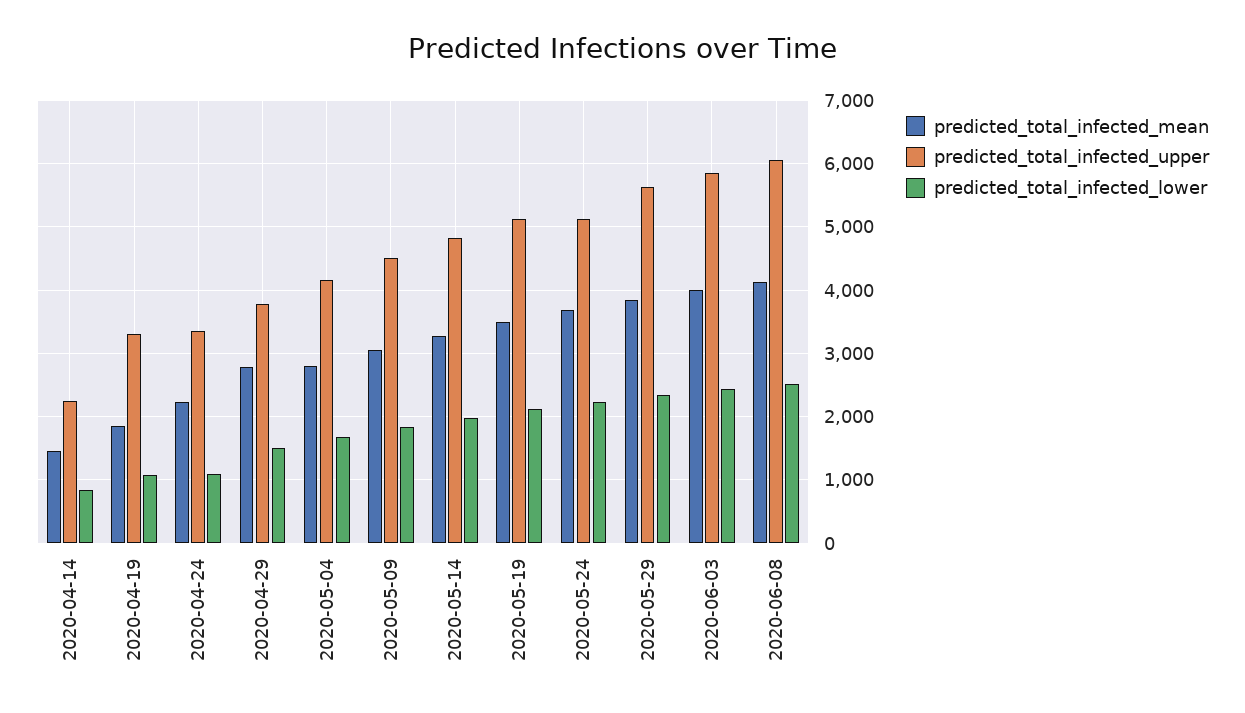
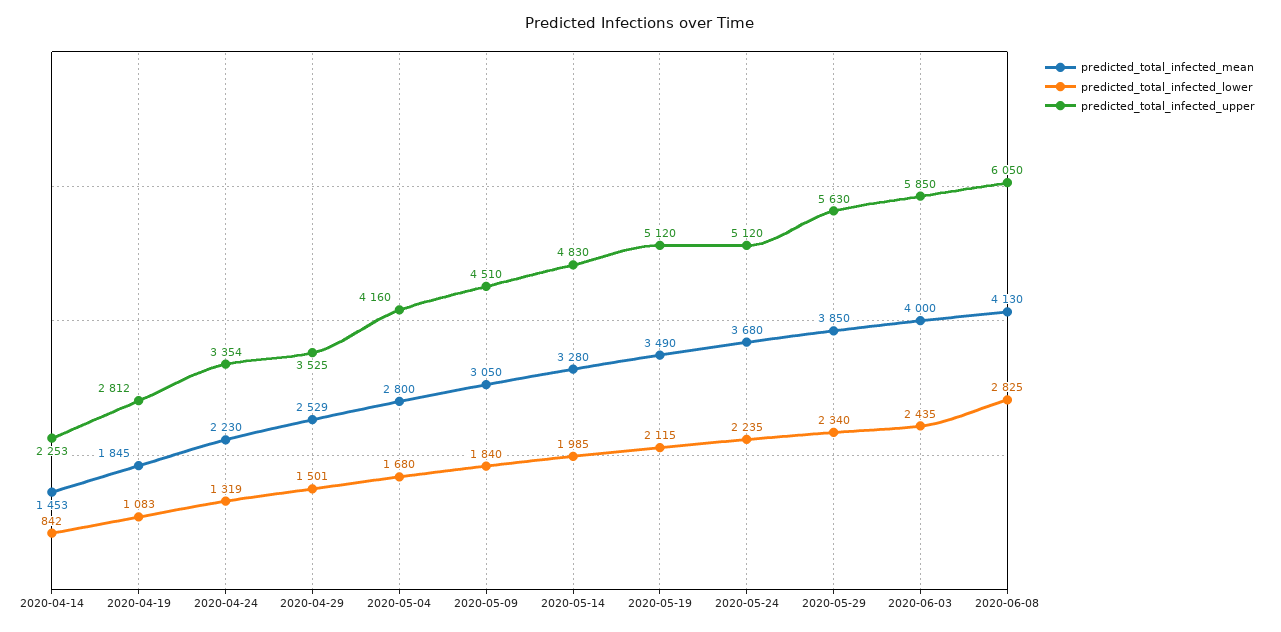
predicted_total_infected_upper, 2020-04-19: 3300 -> 2812
predicted_total_infected_lower, 2020-04-24: 1100 -> 1319
predicted_total_infected_mean, 2020-04-29: 2800 -> 2529
predicted_total_infected_upper, 2020-04-29: 3800 -> 3525
predicted_total_infected_lower, 2020-06-08: 2500 -> 2825

